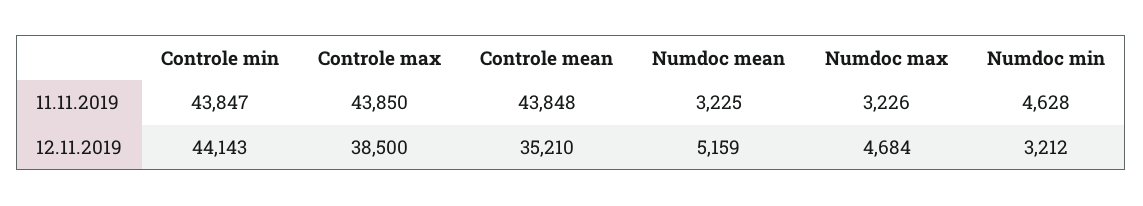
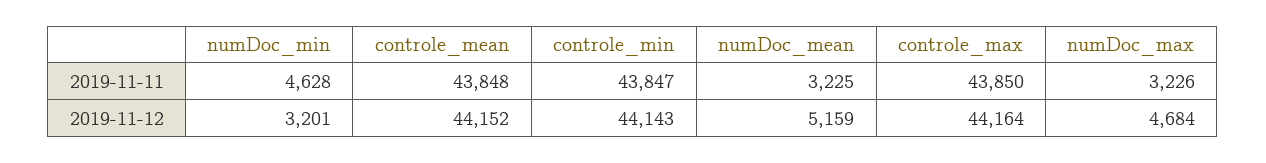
Controle max, 12.11.2019: 38500 -> 44164
Controle mean, 12.11.2019: 35210 -> 44152
Numdoc min, 12.11.2019: 3212 -> 3201

